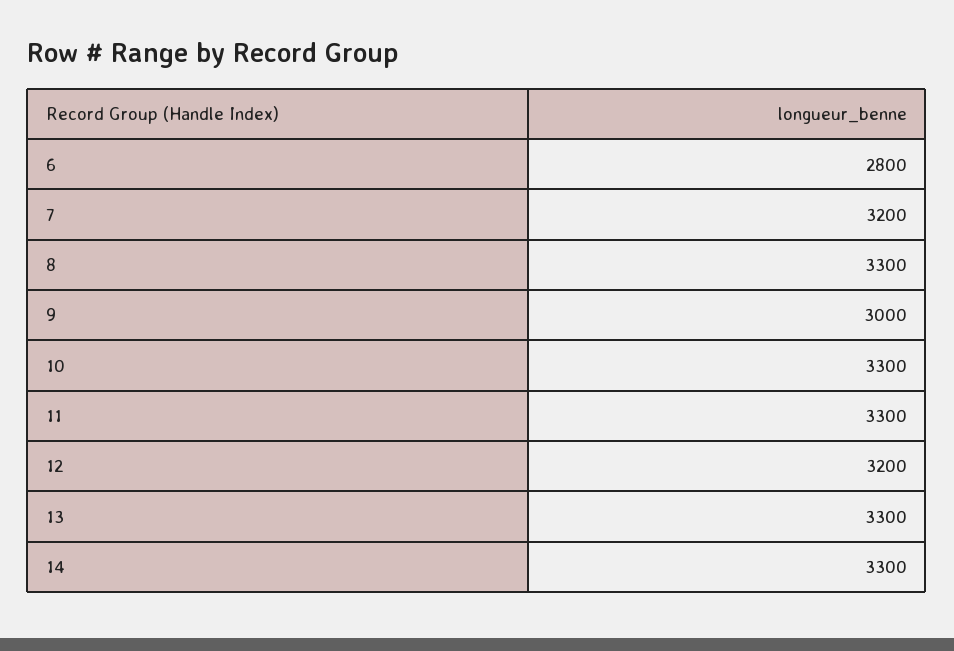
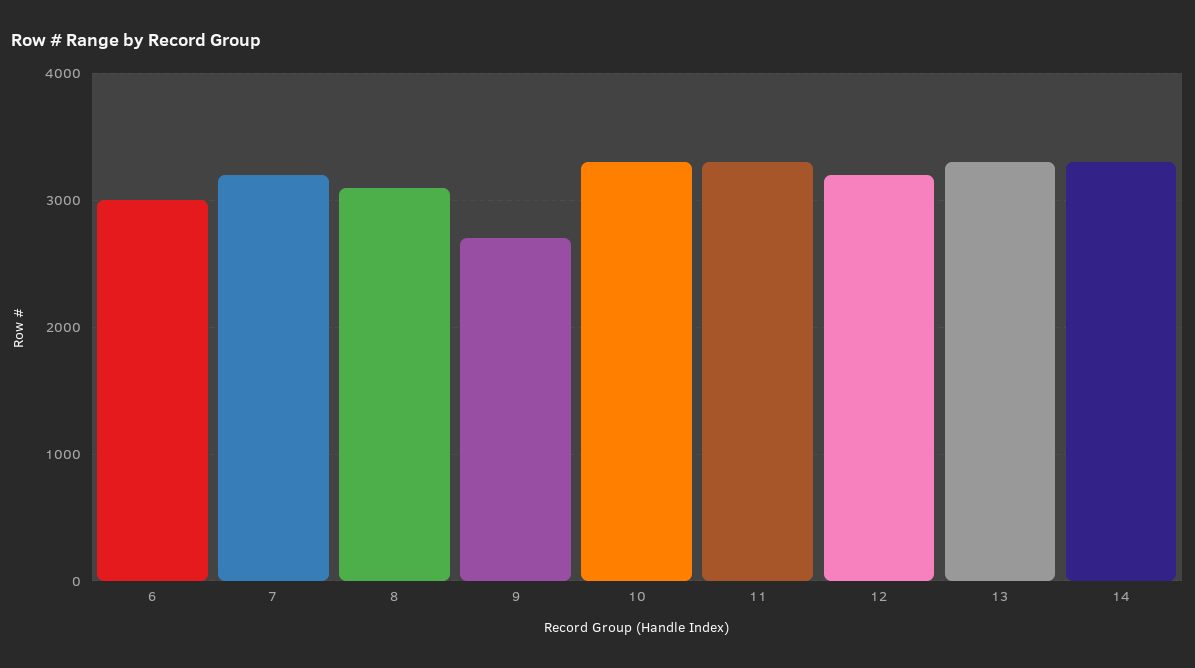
6: 2800 -> 3000
8: 3300 -> 3100
9: 3000 -> 2700

